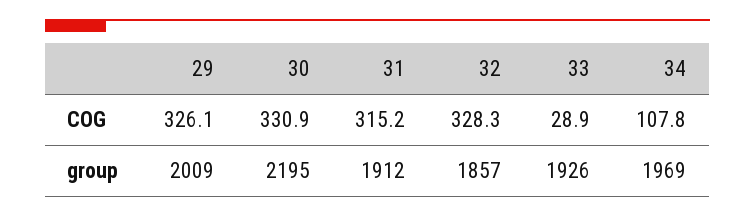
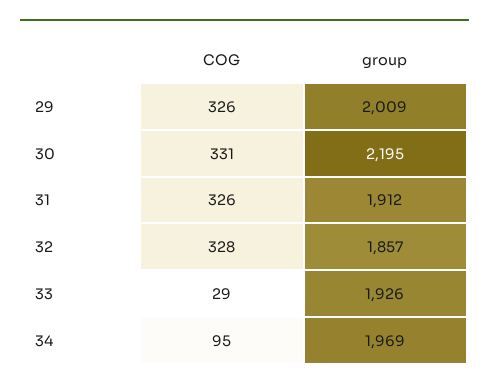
31, COG: 315.2 -> 326
34, COG: 107.8 -> 95

